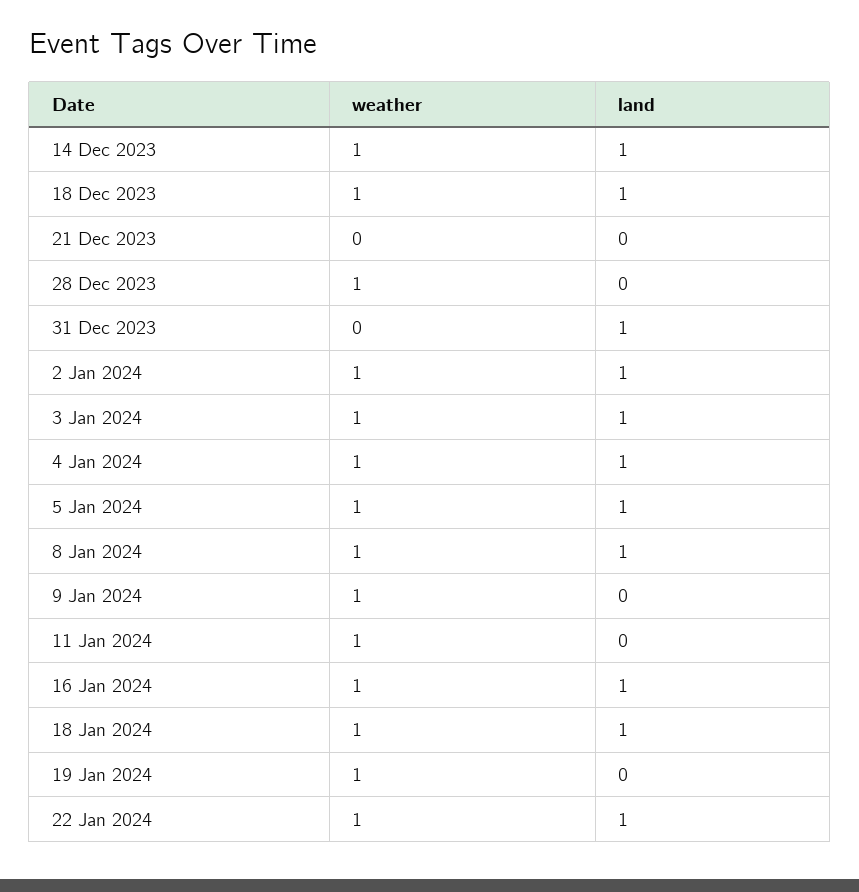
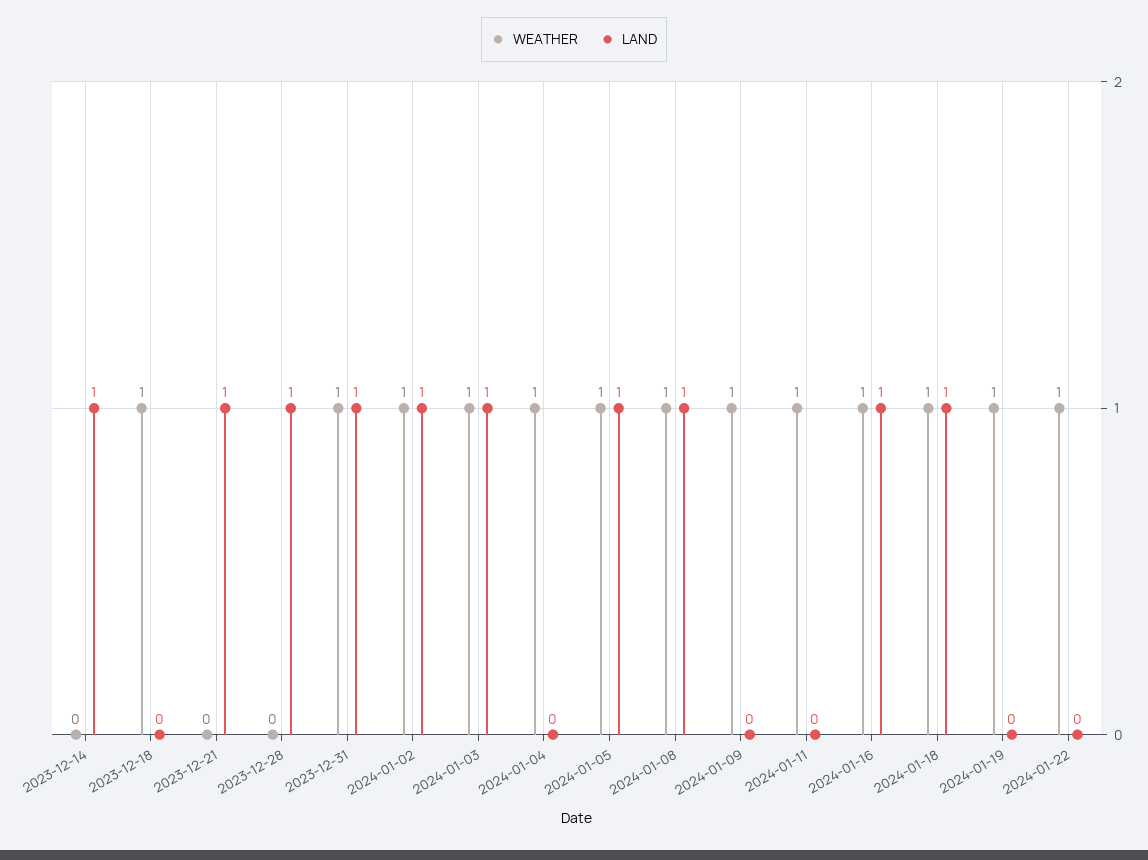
weather, 14 Dec 2023: 1 -> 0
land, 18 Dec 2023: 1 -> 0
land, 21 Dec 2023: 0 -> 1
weather, 28 Dec 2023: 1 -> 0
land, 28 Dec 2023: 0 -> 1
weather, 31 Dec 2023: 0 -> 1
land, 4 Jan 2024: 1 -> 0
land, 22 Jan 2024: 1 -> 0

